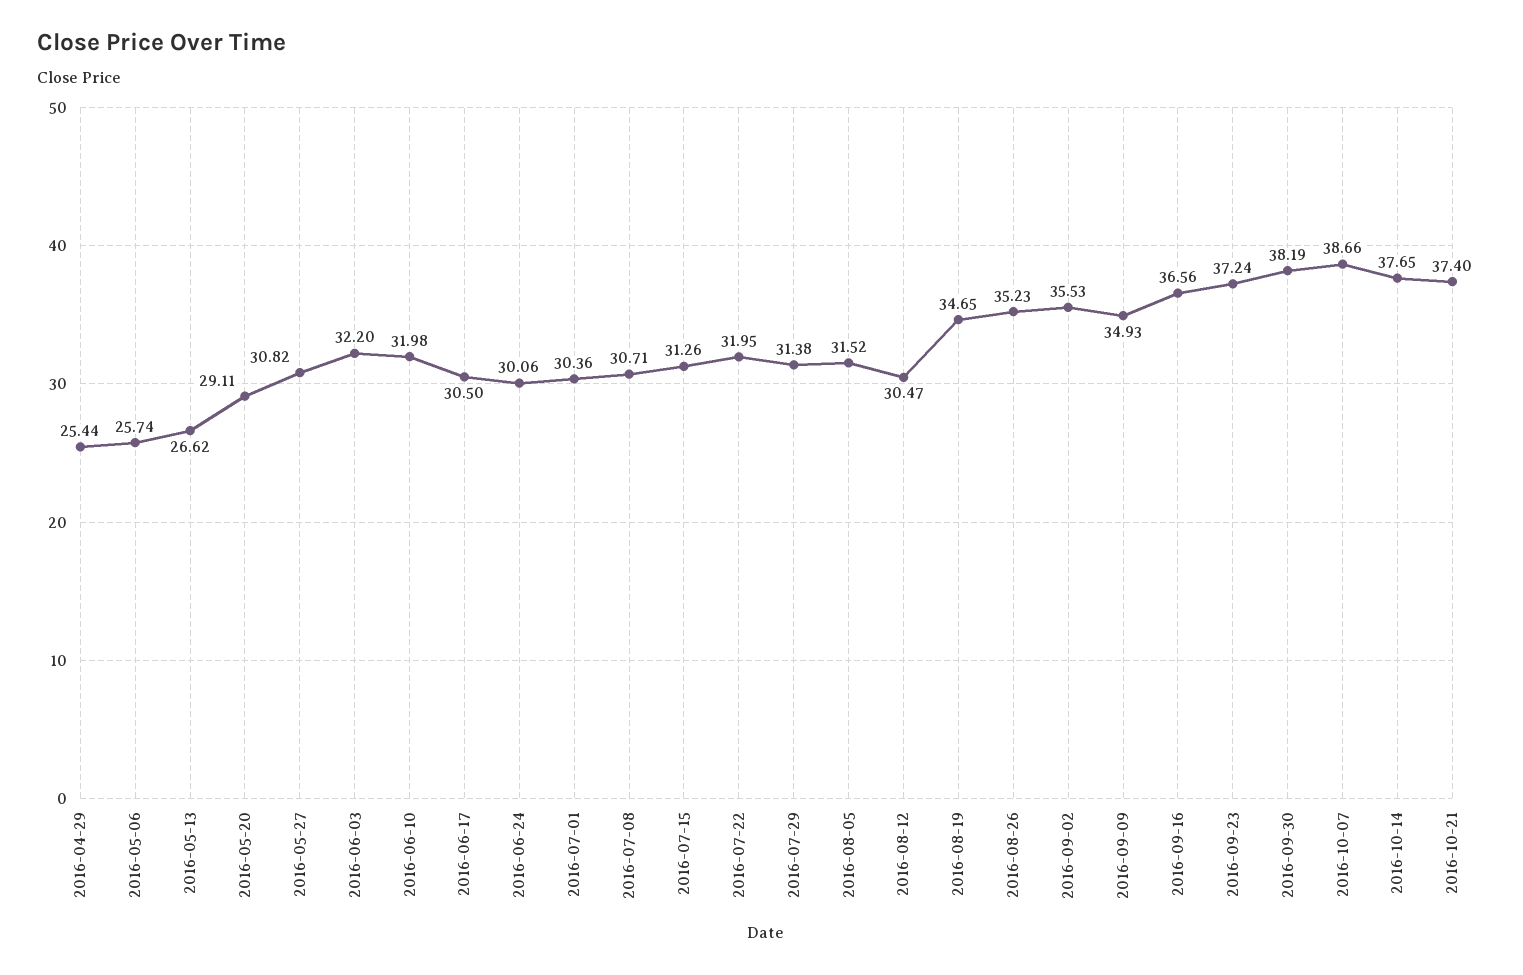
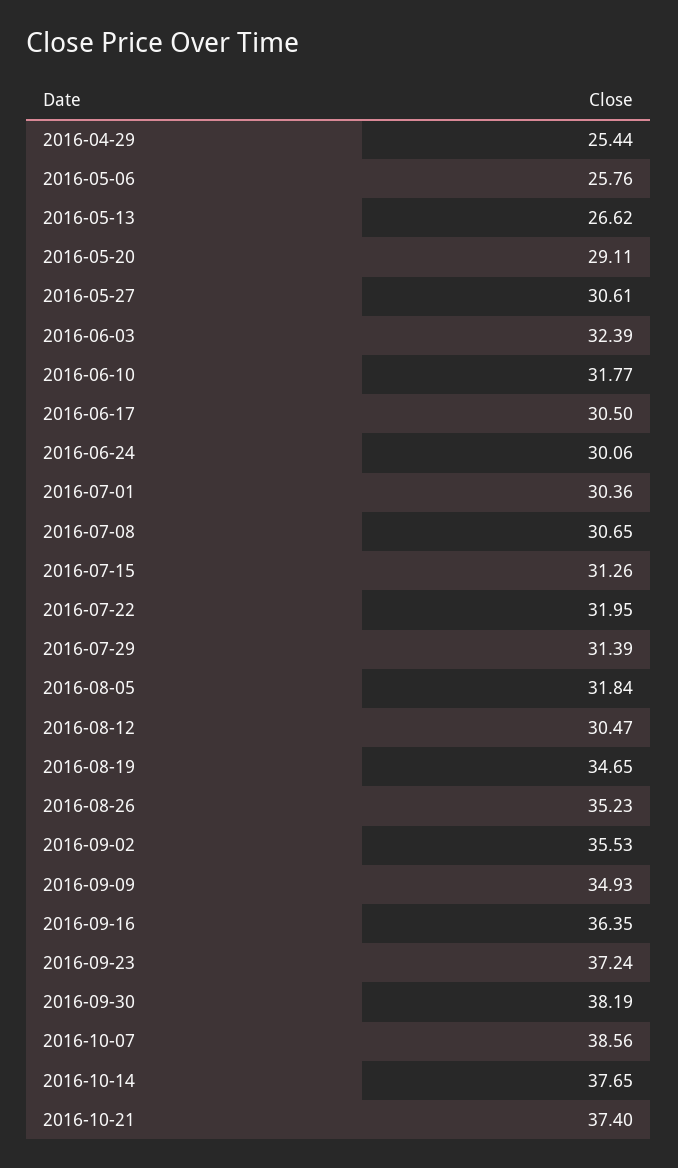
2016-05-06: 25.74 -> 25.76
2016-05-27: 30.82 -> 30.61
2016-06-03: 32.2 -> 32.39
2016-06-10: 31.98 -> 31.77
2016-07-08: 30.71 -> 30.65
2016-07-29: 31.38 -> 31.39
2016-08-05: 31.52 -> 31.84
2016-09-16: 36.56 -> 36.35
2016-10-07: 38.66 -> 38.56

